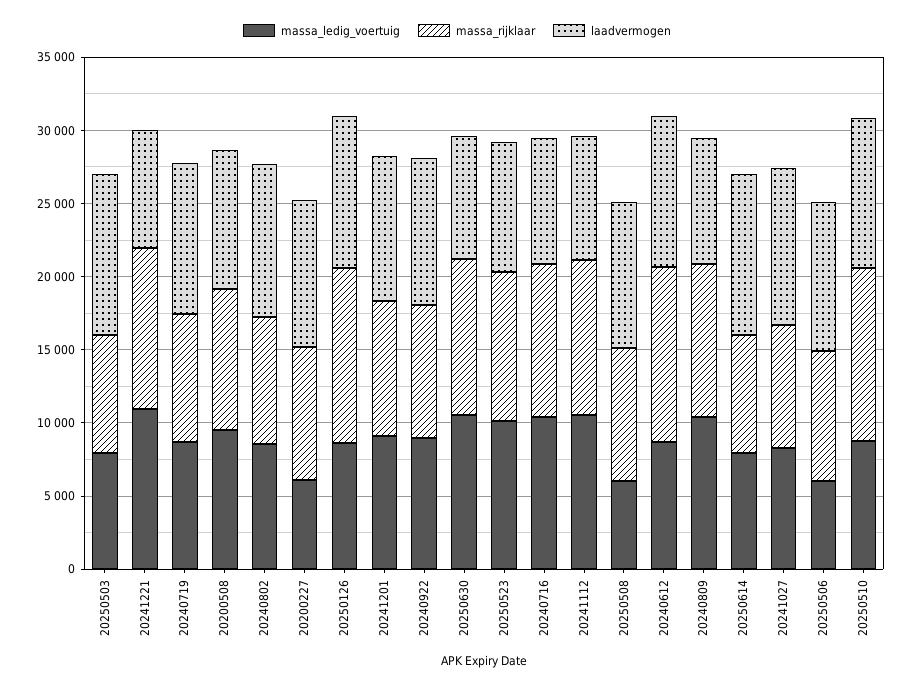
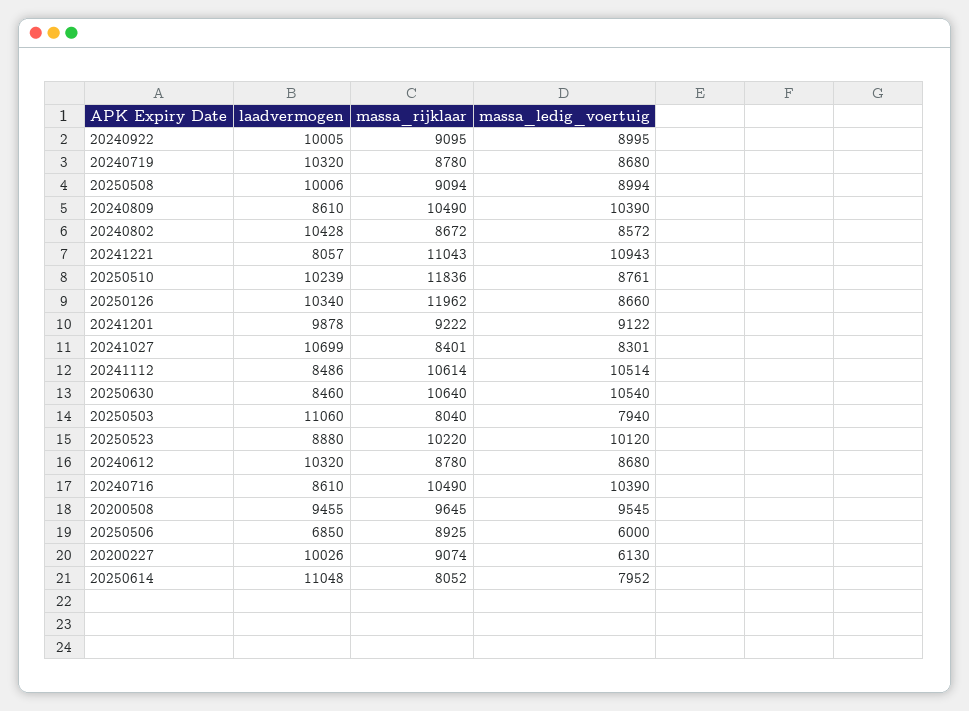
massa_ledig_voertuig, 20250508: 6000 -> 8994
massa_rijklaar, 20240612: 12000 -> 8780
laadvermogen, 20250506: 10000 -> 6850

